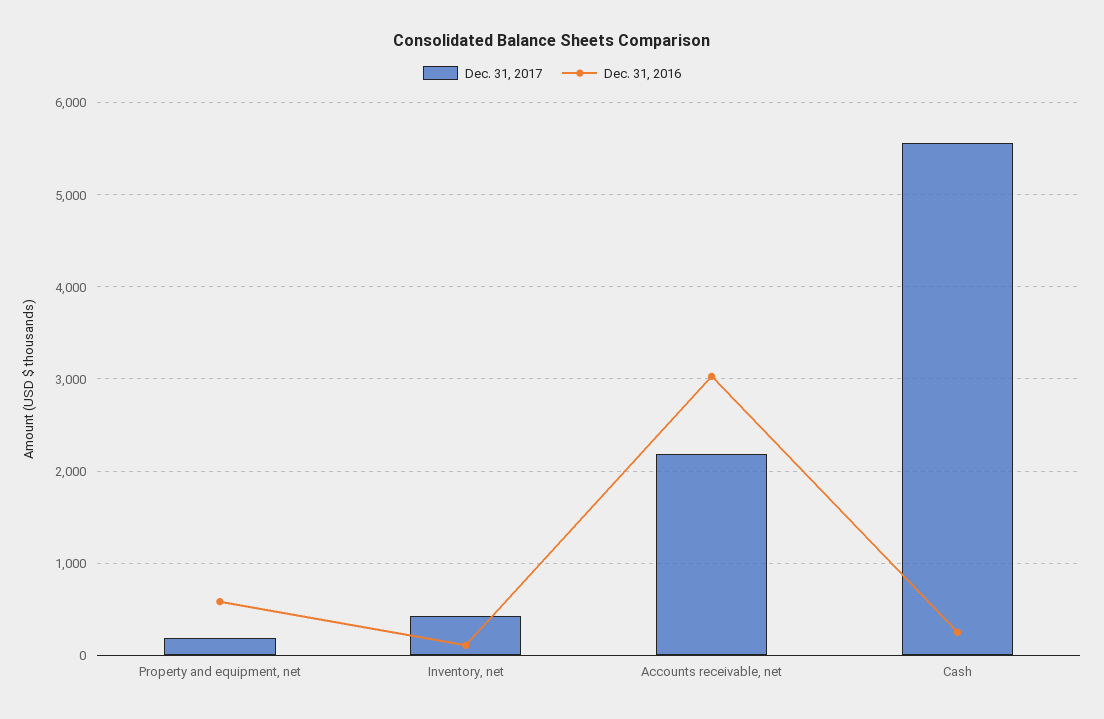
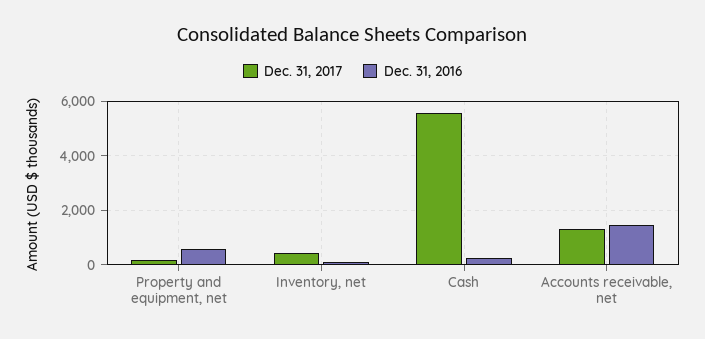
Dec. 31, 2017, Accounts receivable, net: 2200 -> 1250
Dec. 31, 2016, Accounts receivable, net: 3000 -> 1500

